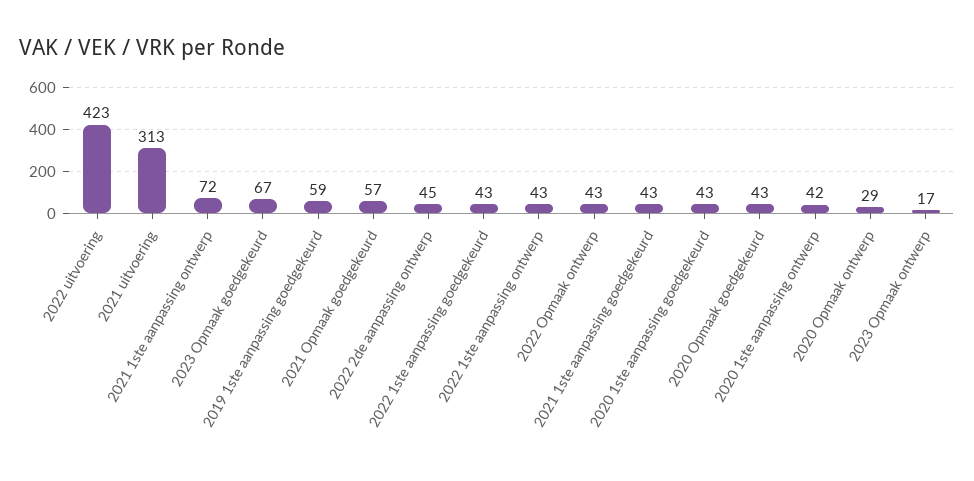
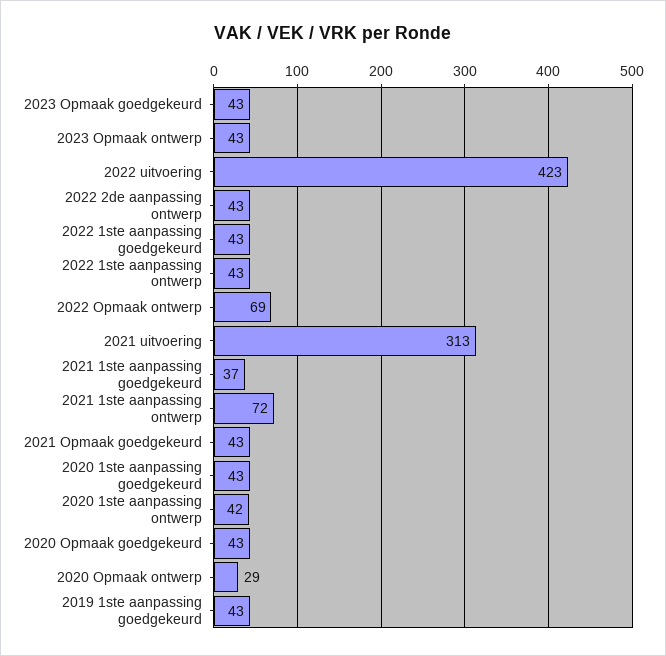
2023 Opmaak goedgekeurd: 67 -> 43
2019 1ste aanpassing goedgekeurd: 59 -> 43
2021 Opmaak goedgekeurd: 57 -> 43
2022 2de aanpassing ontwerp: 45 -> 43
2022 Opmaak ontwerp: 43 -> 69
2021 1ste aanpassing goedgekeurd: 43 -> 37
2023 Opmaak ontwerp: 17 -> 43

